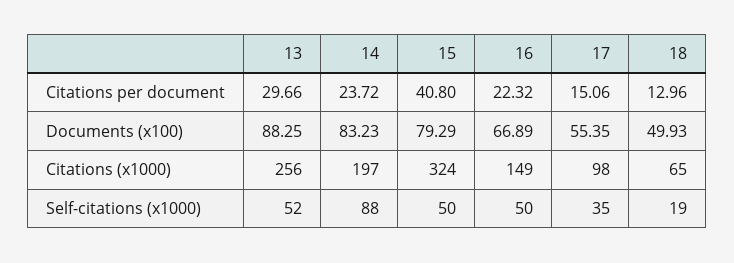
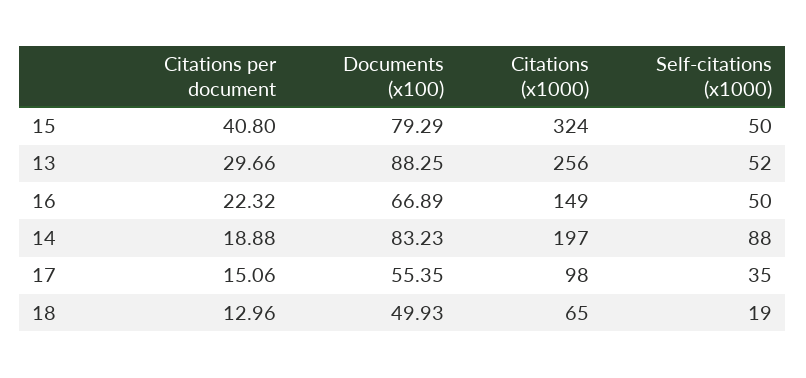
14, Citations per document: 23.72 -> 18.88

